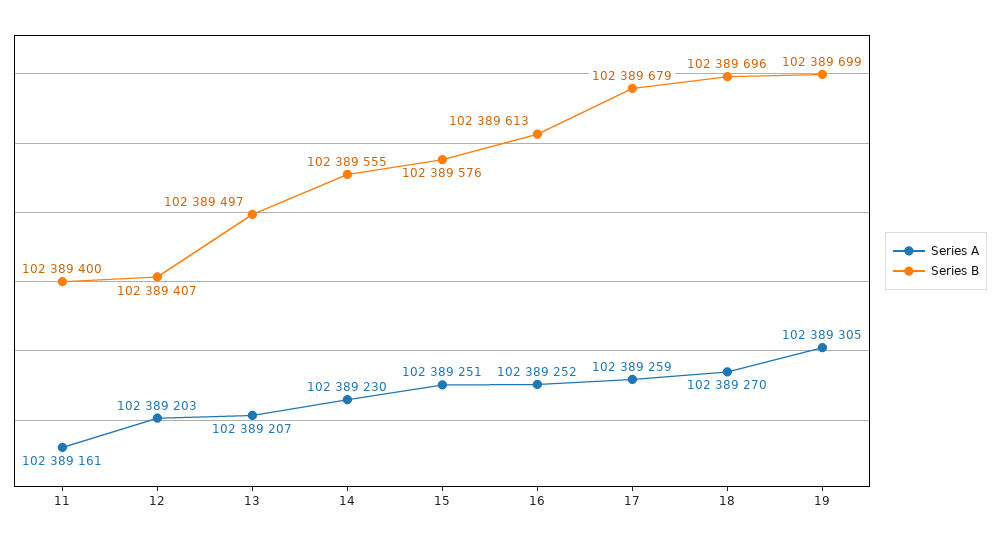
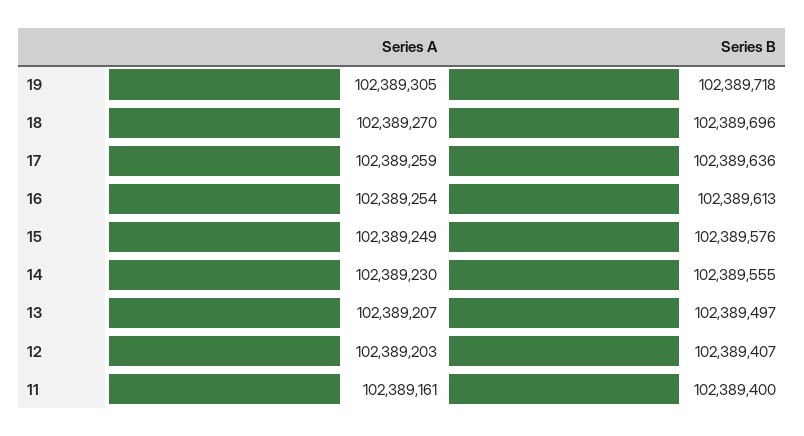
Series A, 15: 102389251 -> 102389249
Series A, 16: 102389252 -> 102389254
Series B, 17: 102389679 -> 102389636
Series B, 19: 102389699 -> 102389718

